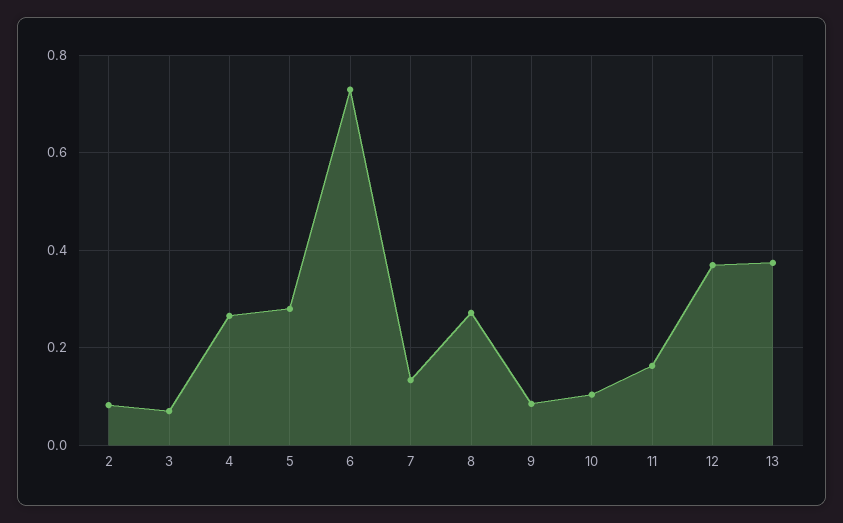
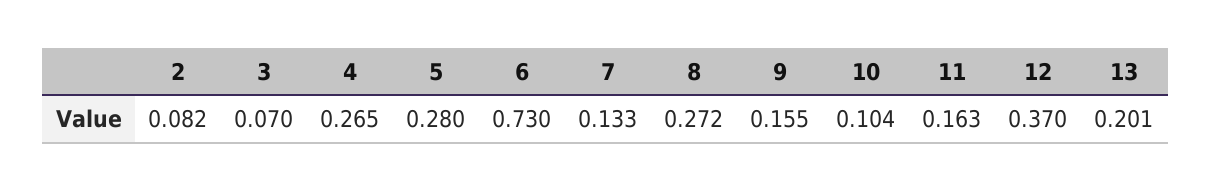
9: 0.08 -> 0.155
13: 0.38 -> 0.201

